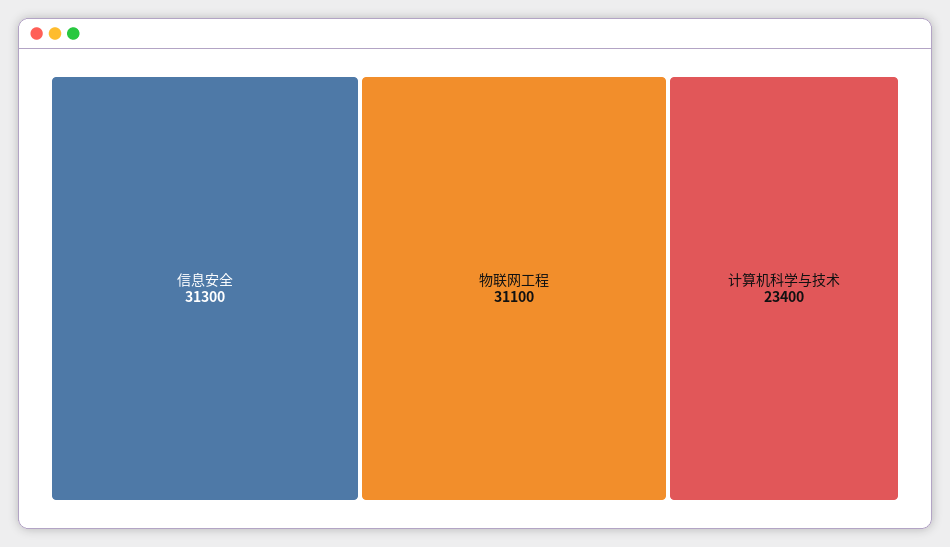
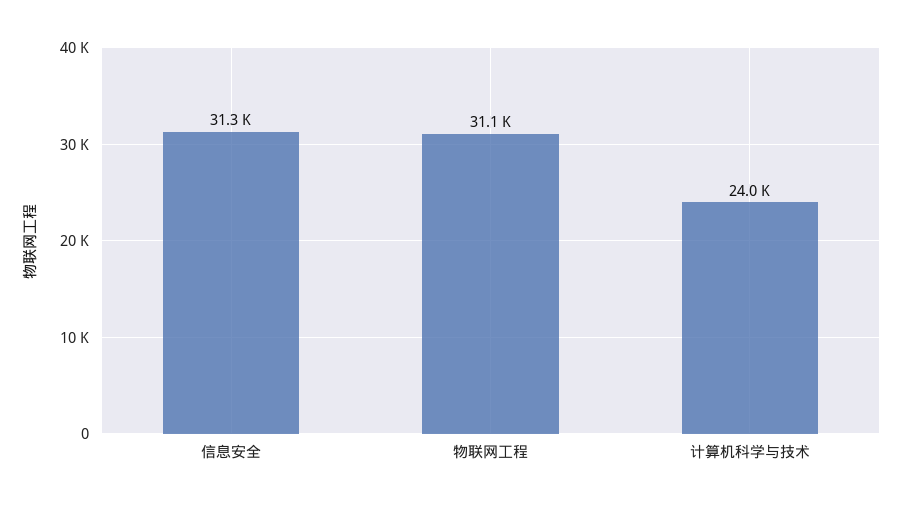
计算机科学与技术: 23400 -> 24000

